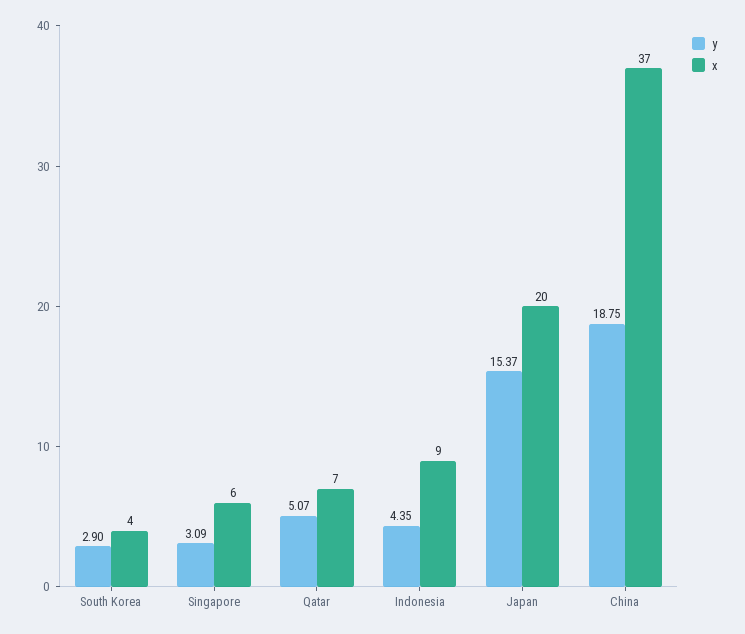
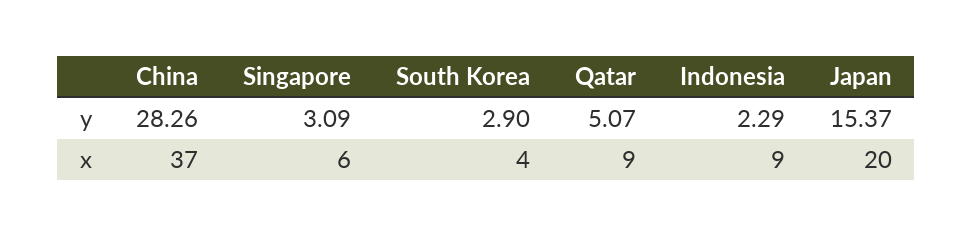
x, Qatar: 7 -> 9
y, Indonesia: 4.35 -> 2.29
y, China: 18.75 -> 28.26

